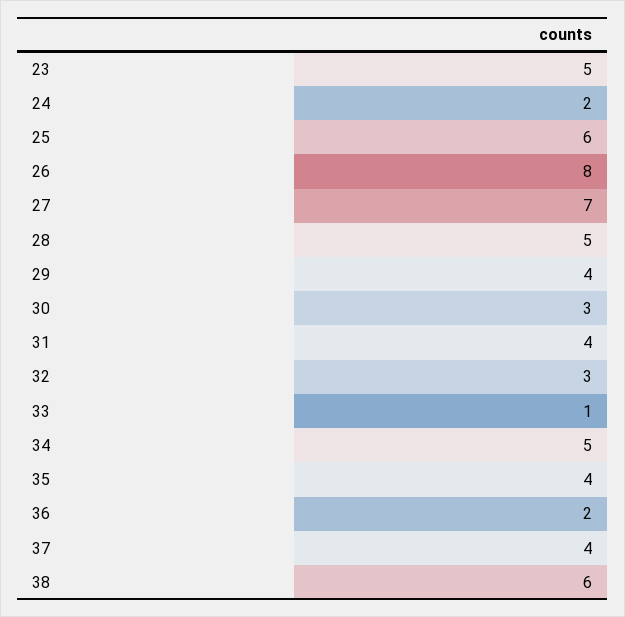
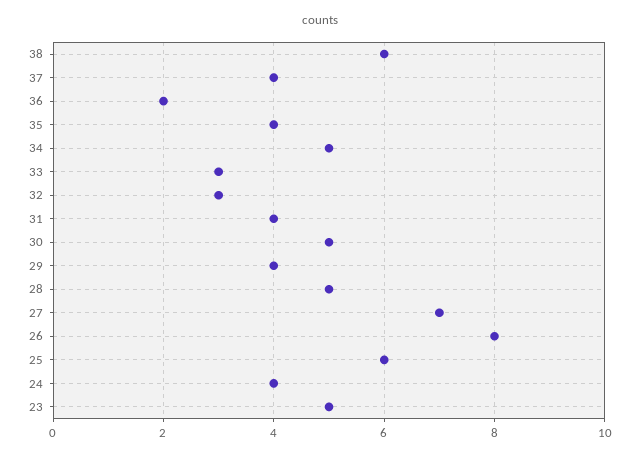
24: 2 -> 4
30: 3 -> 5
33: 1 -> 3

